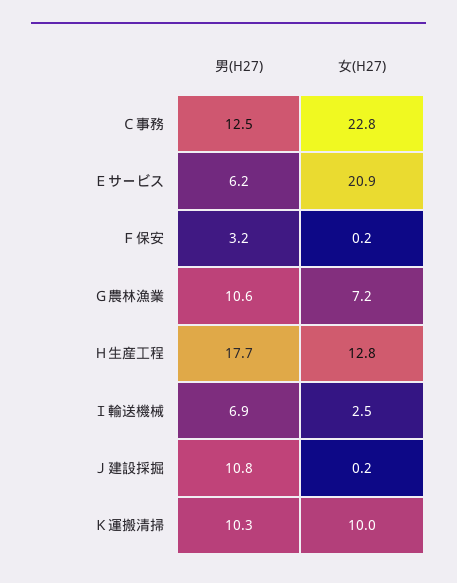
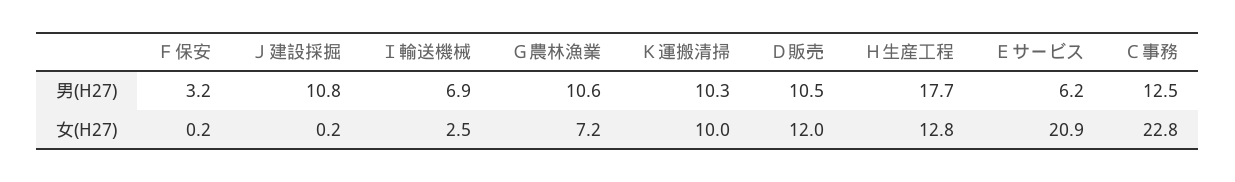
男(H27), Ｄ販売: none -> 10.5
女(H27), Ｄ販売: none -> 12

